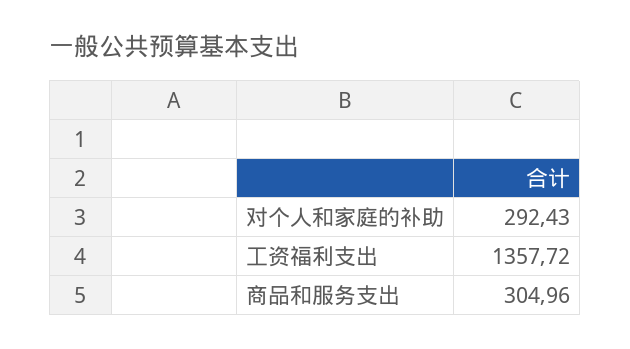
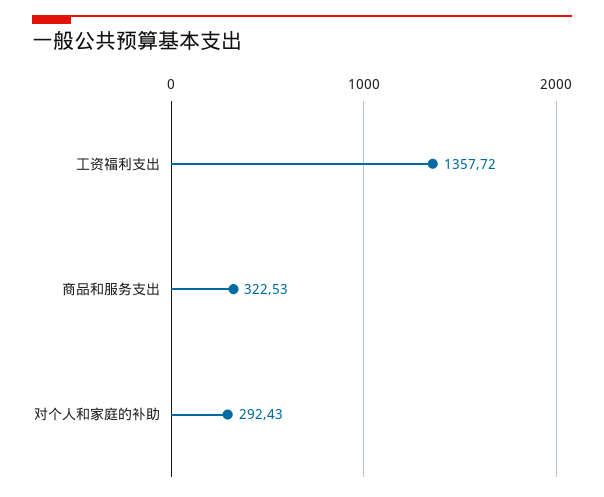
商品和服务支出: 304.96 -> 322.53

